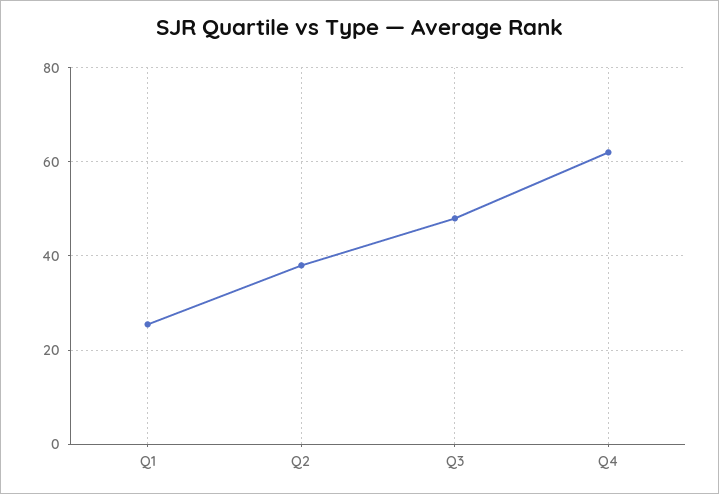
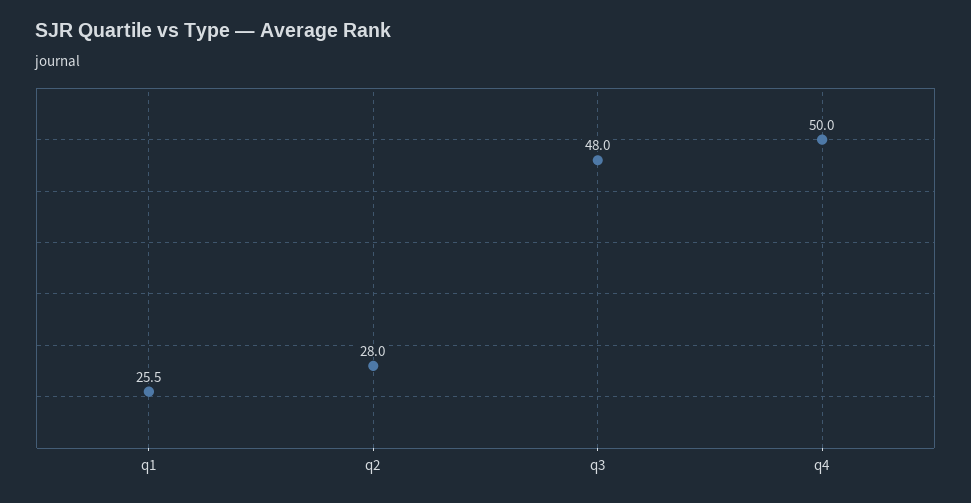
Q2: 38 -> 28
Q4: 62 -> 50

